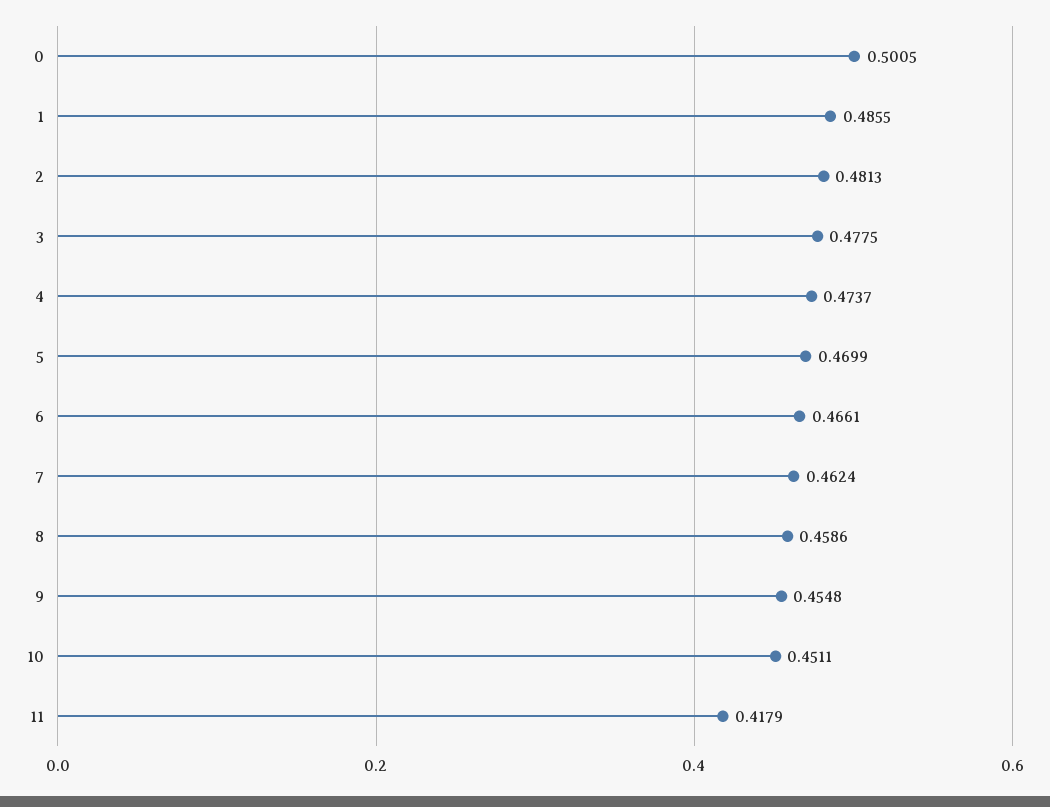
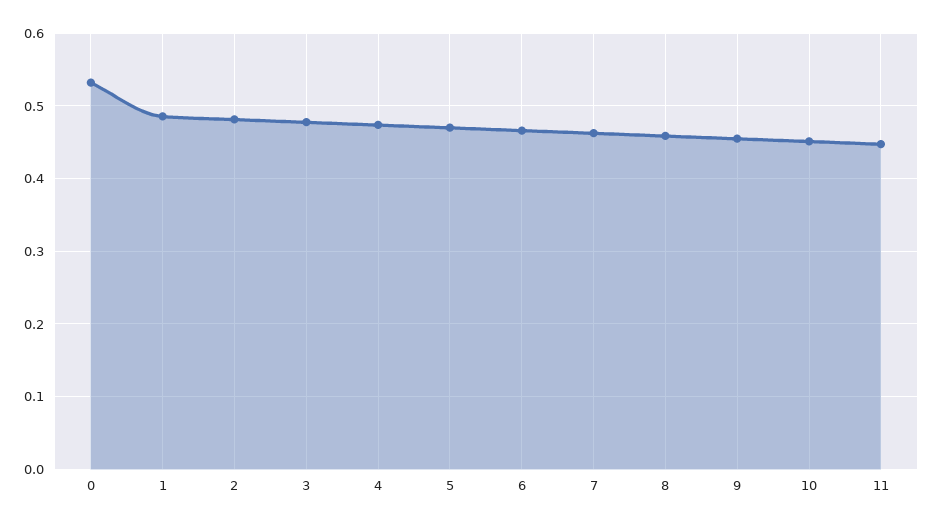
0: 0.5005 -> 0.53
11: 0.4179 -> 0.45

